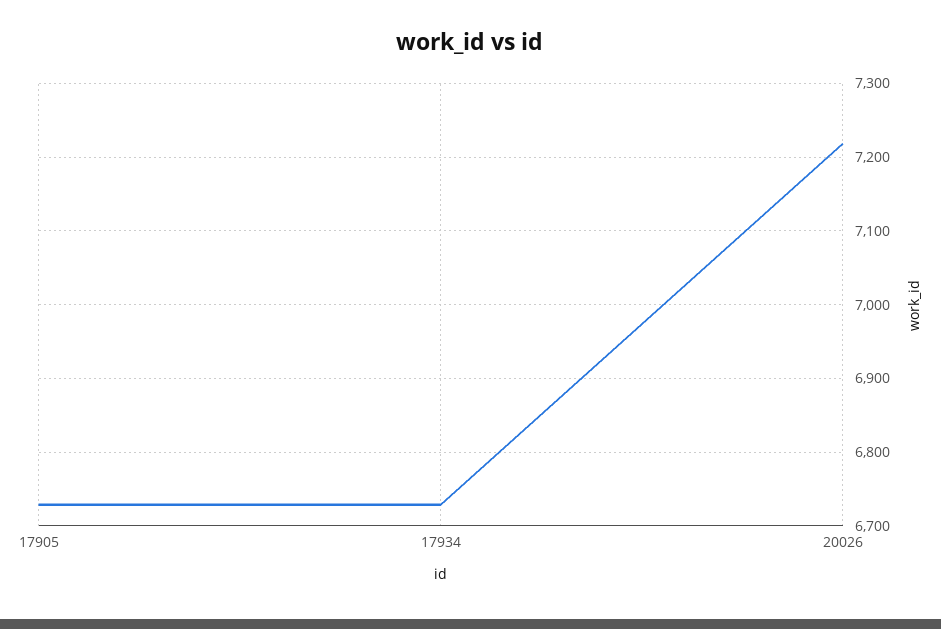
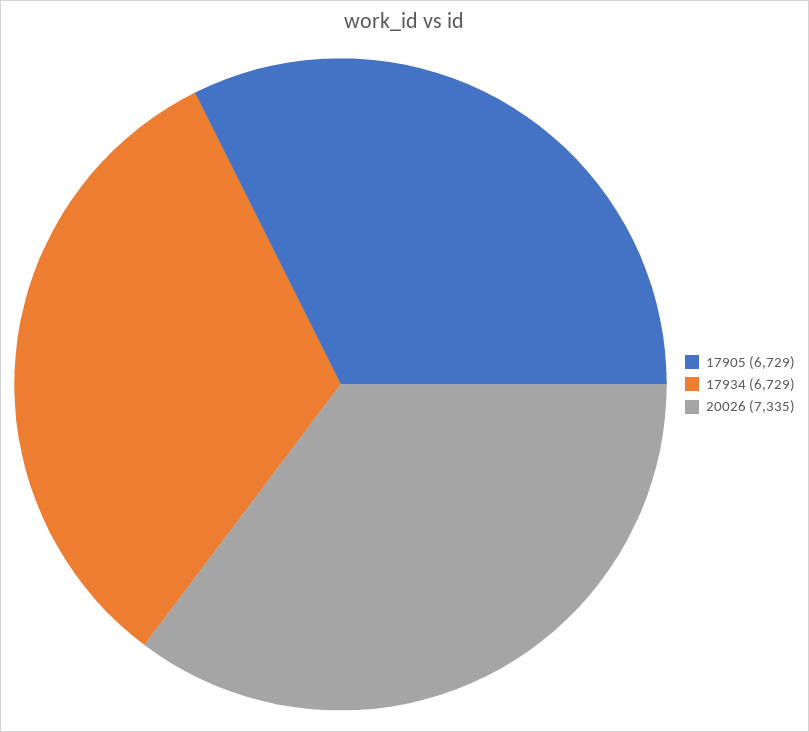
20026: 7220 -> 7335

